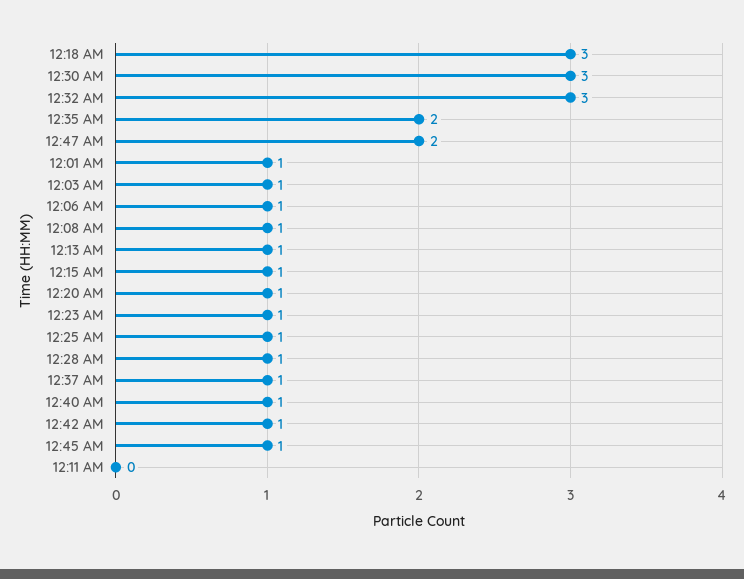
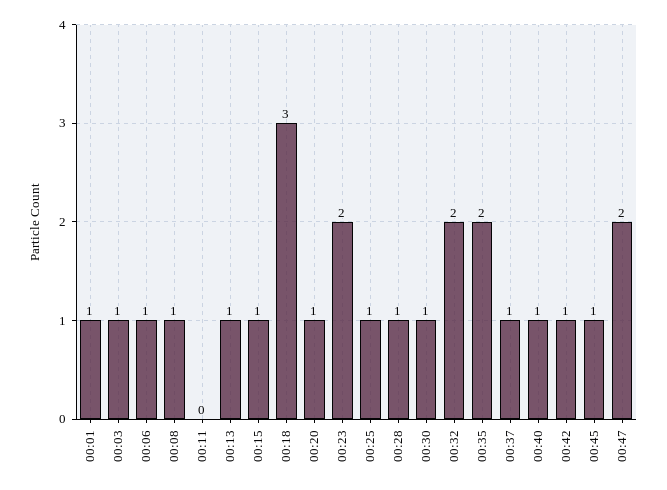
12:30 AM: 3 -> 1
12:32 AM: 3 -> 2
12:23 AM: 1 -> 2

